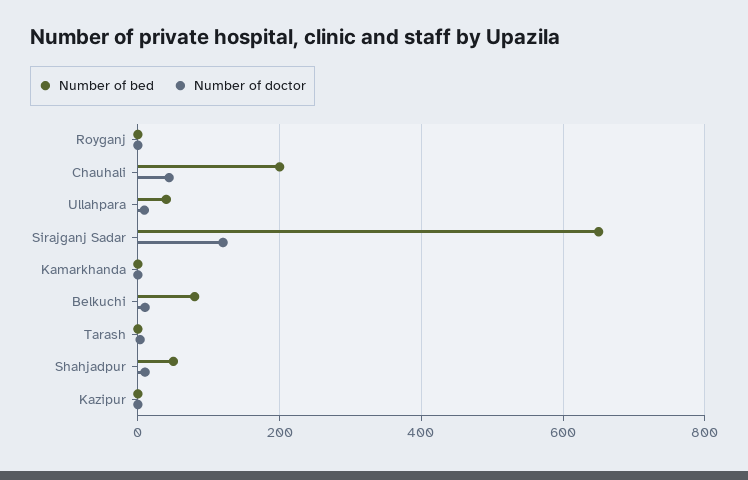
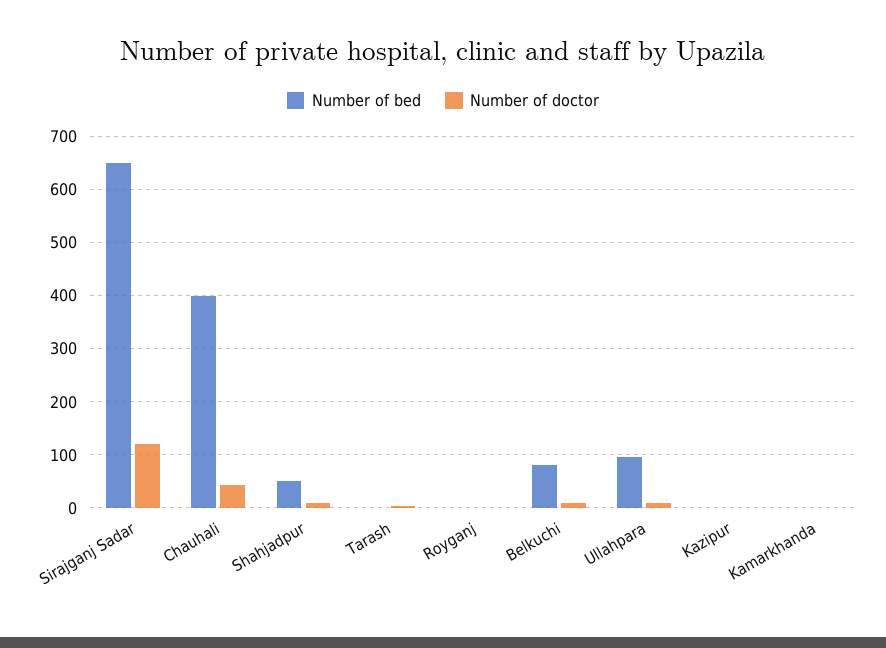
Number of bed, Chauhali: 200 -> 400
Number of bed, Ullahpara: 40 -> 100

